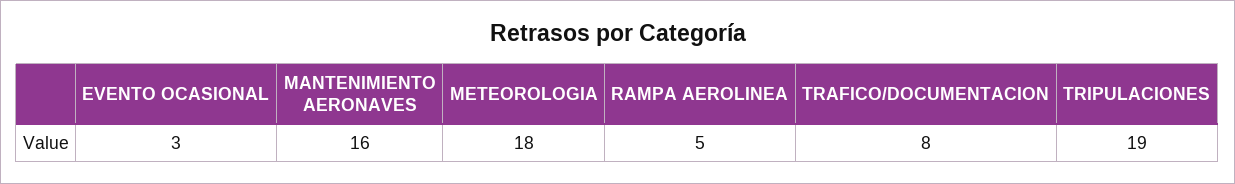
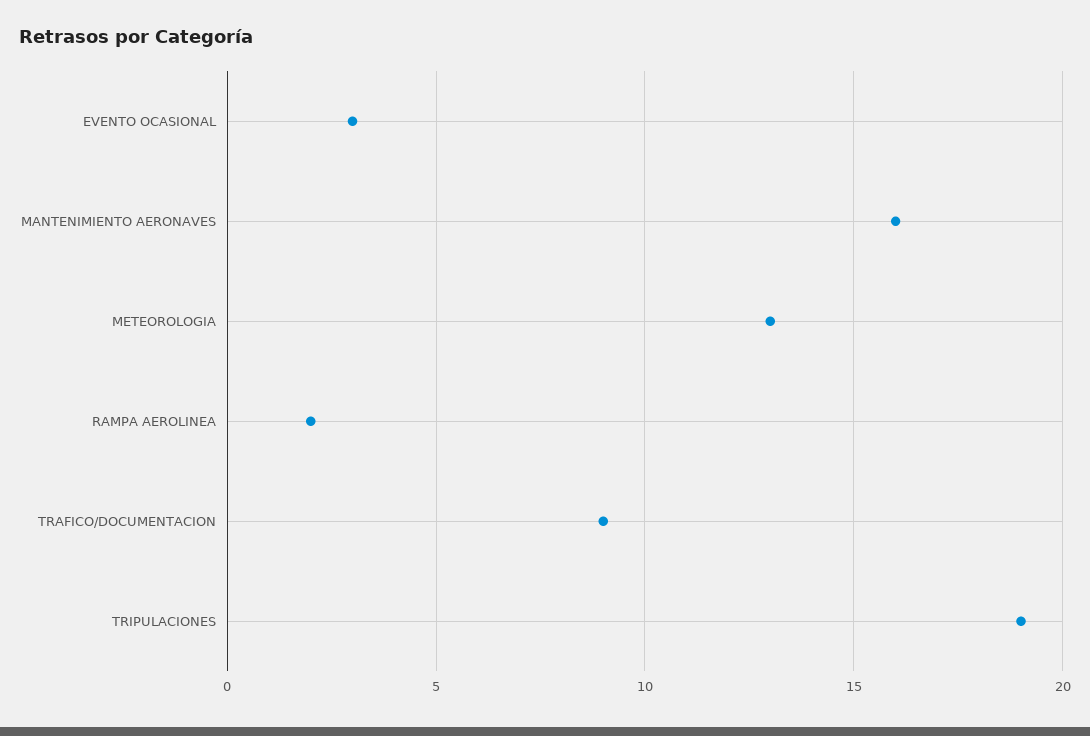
METEOROLOGIA: 18 -> 13
RAMPA AEROLINEA: 5 -> 2
TRAFICO/DOCUMENTACION: 8 -> 9

